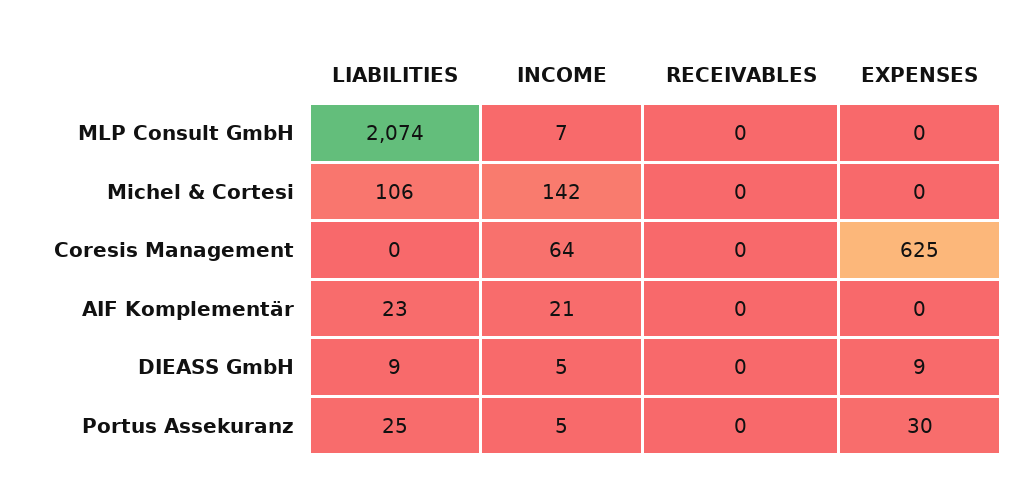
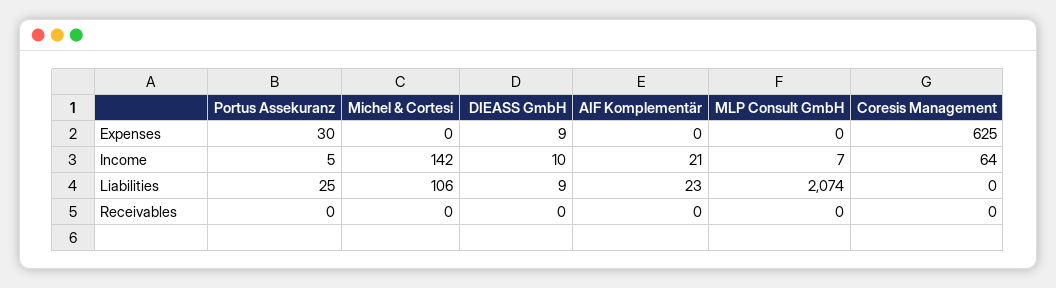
INCOME, DIEASS GmbH: 5 -> 10

